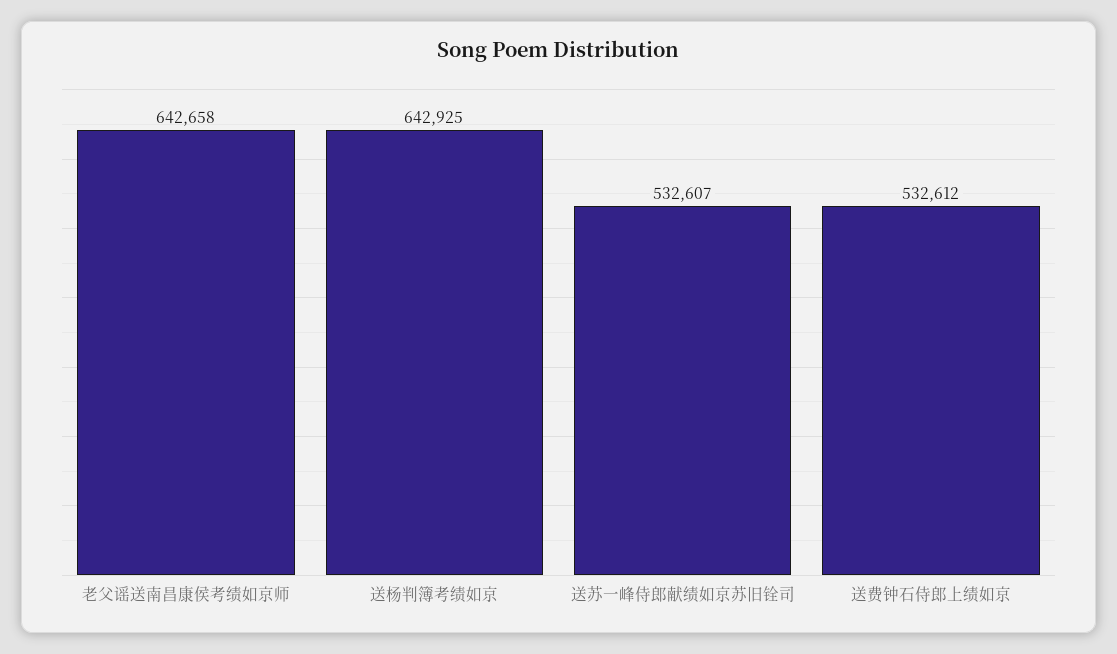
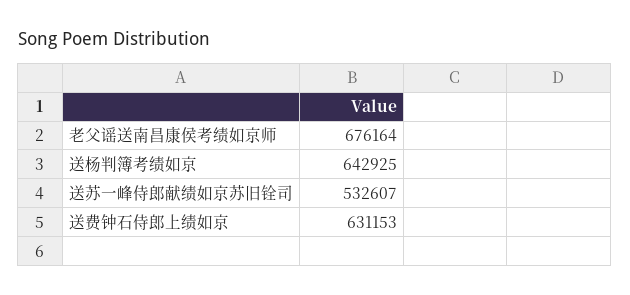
老父谣送南昌康侯考绩如京师: 642658 -> 676164
送费钟石侍郎上绩如京: 532612 -> 631153

